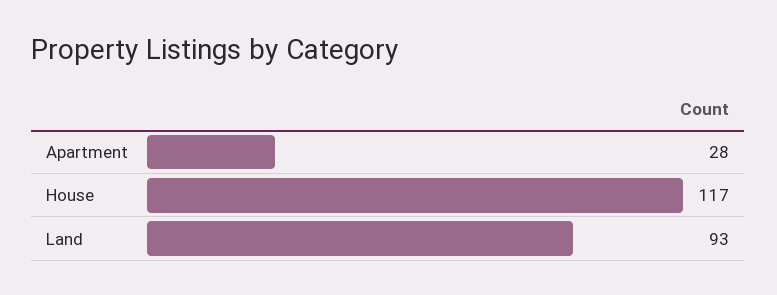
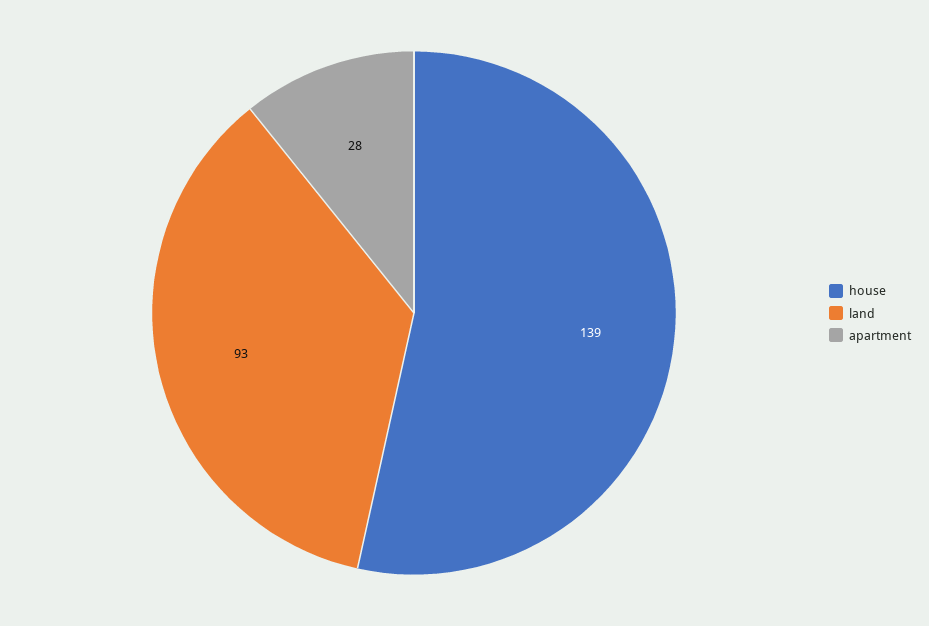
House: 117 -> 139

